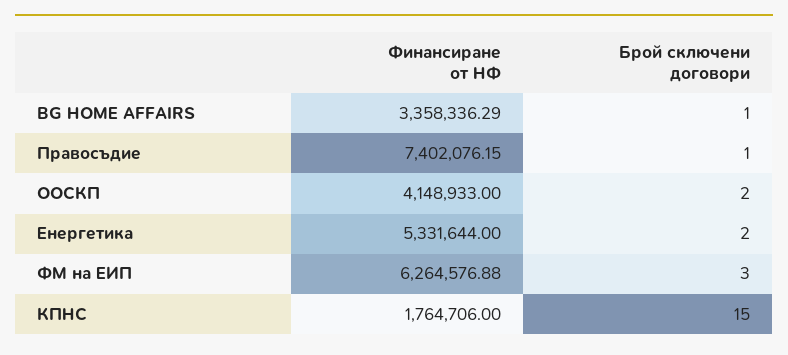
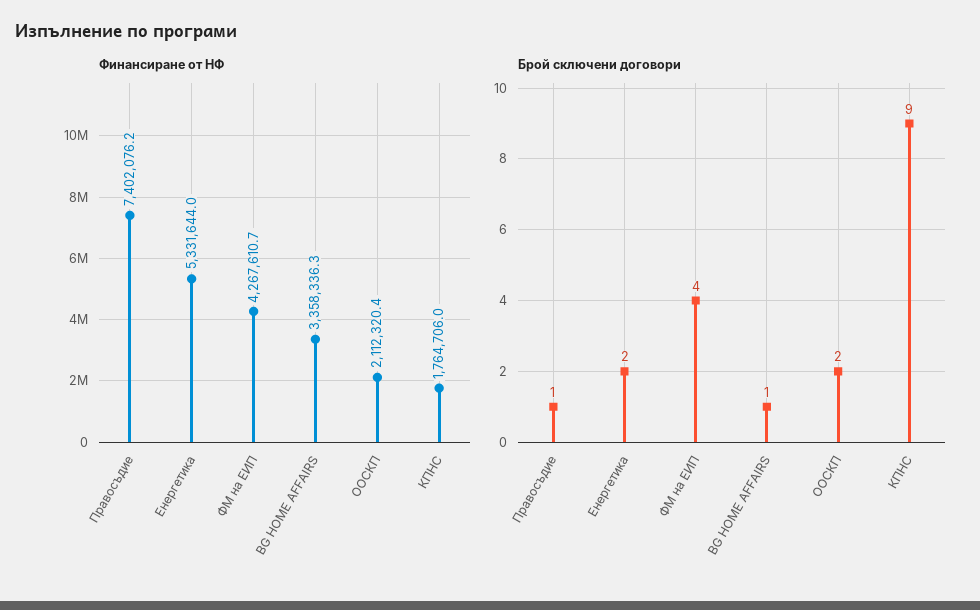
Финансиране от НФ, ООСКП: 4148933 -> 2112320.4
Финансиране от НФ, ФМ на ЕИП: 6264576.88 -> 4267610.7
Брой сключени договори, ФМ на ЕИП: 3 -> 4
Брой сключени договори, КПНС: 15 -> 9

